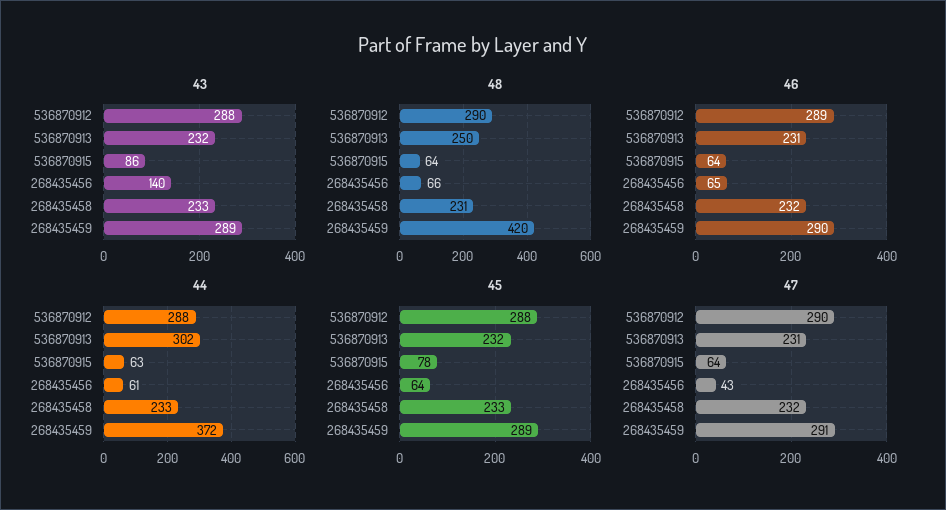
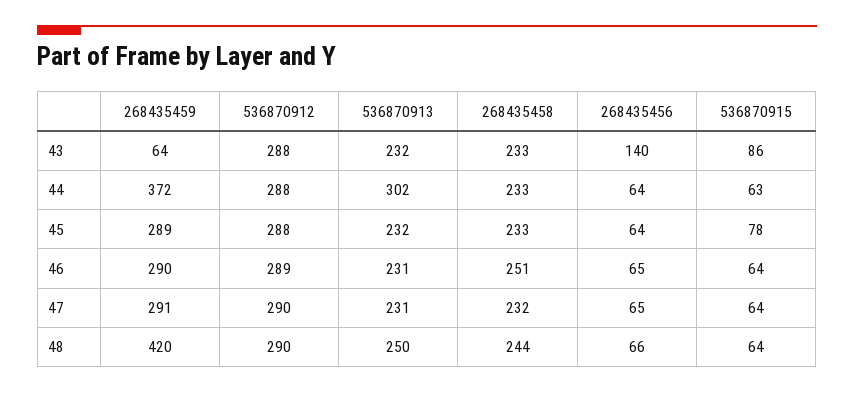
43, 268435459: 289 -> 64
48, 268435458: 231 -> 244
46, 268435458: 232 -> 251
44, 268435456: 61 -> 64
47, 268435456: 43 -> 65

